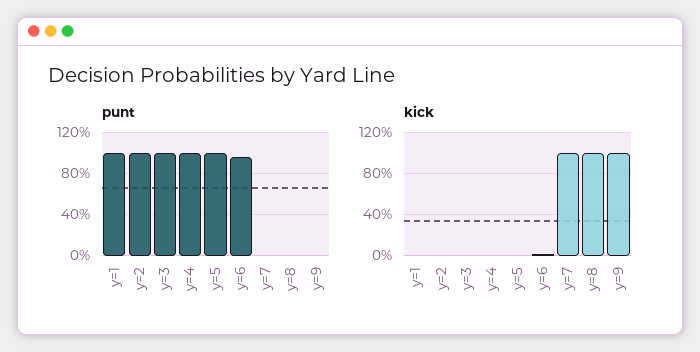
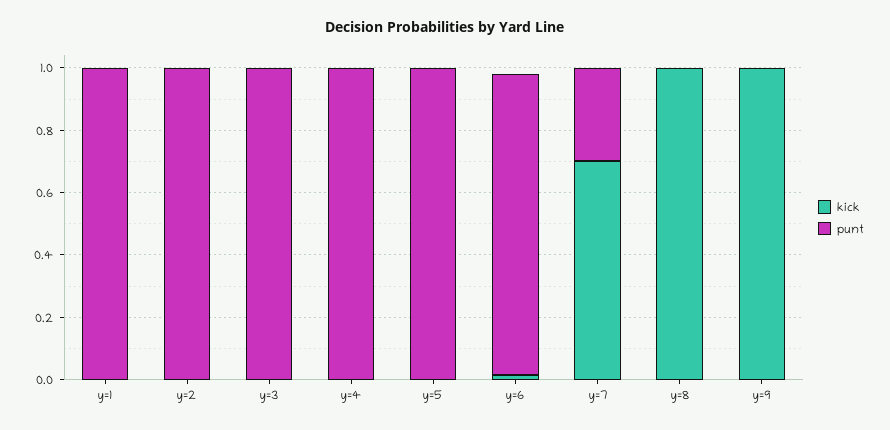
punt, y=7: 0 -> 0.3
kick, y=7: 1 -> 0.7

